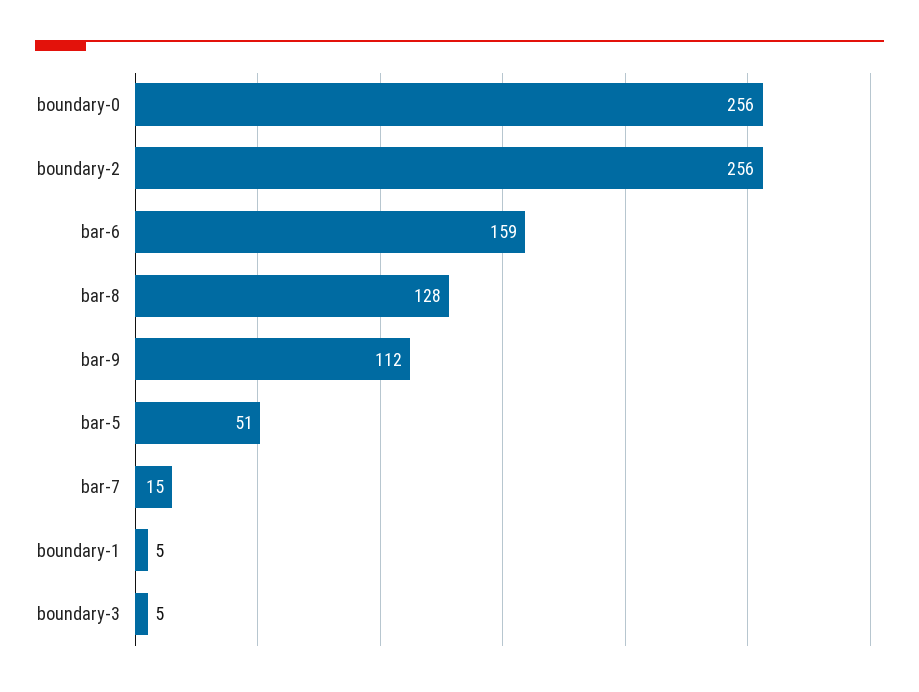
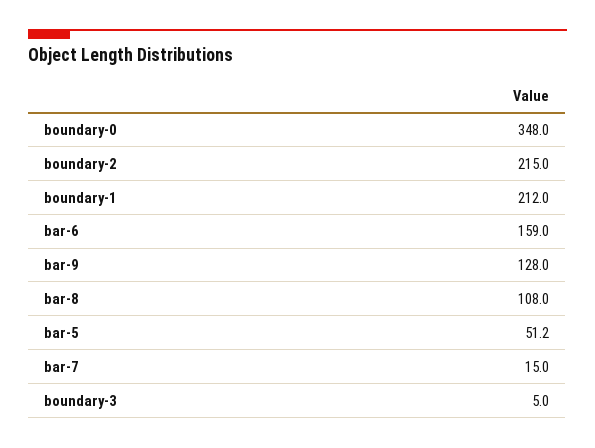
boundary-0: 256 -> 348
boundary-2: 256 -> 215
bar-8: 128 -> 108
bar-9: 112 -> 128
boundary-1: 5 -> 212

